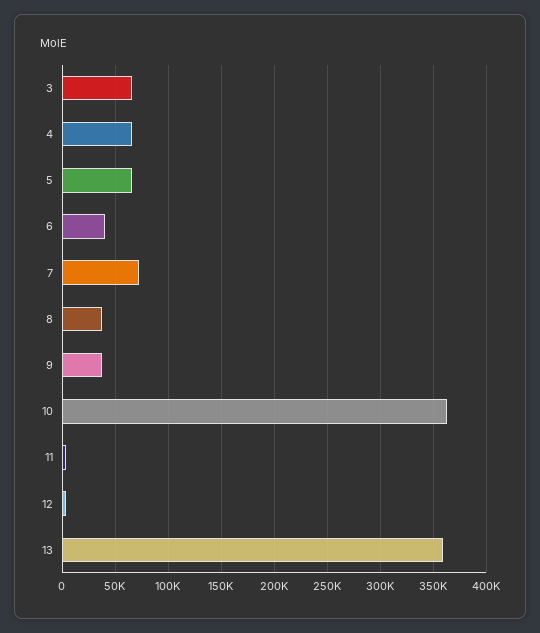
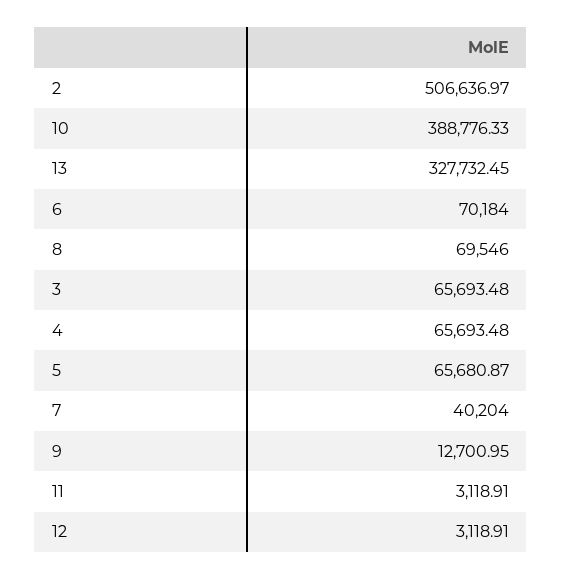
6: 40000 -> 70184
7: 70000 -> 40204
8: 40000 -> 69546
9: 40000 -> 12700.95
10: 360000 -> 388776.33
13: 360000 -> 327732.45
2: none -> 506636.97

